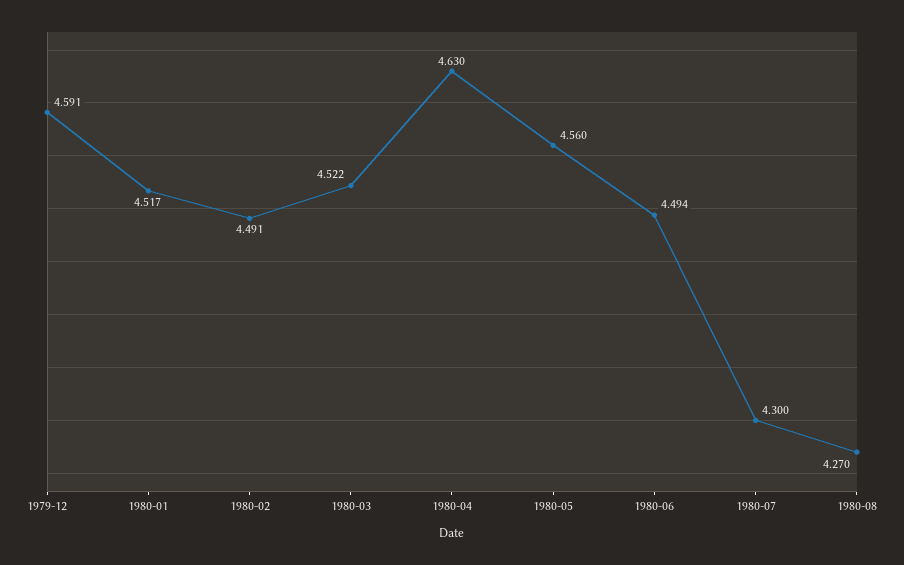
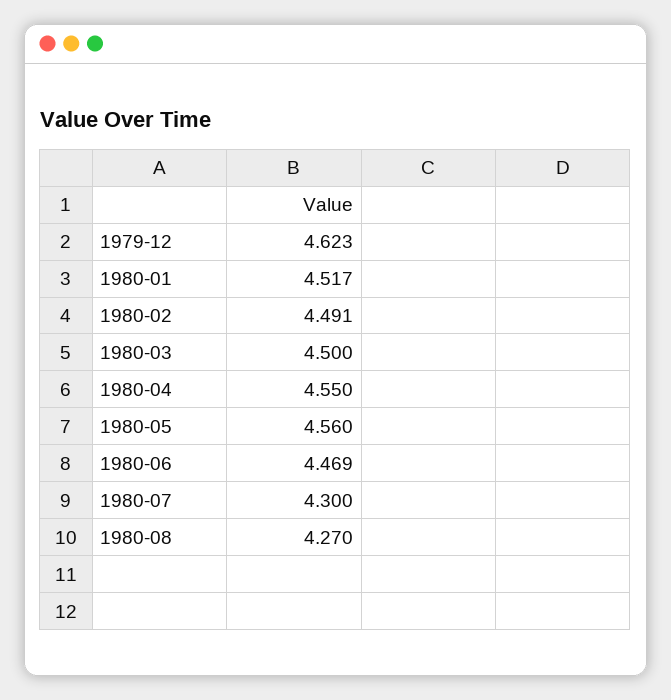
1979-12: 4.591 -> 4.623
1980-03: 4.522 -> 4.5
1980-04: 4.63 -> 4.55
1980-06: 4.494 -> 4.469

